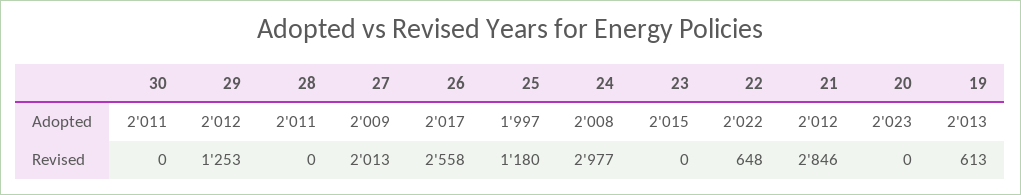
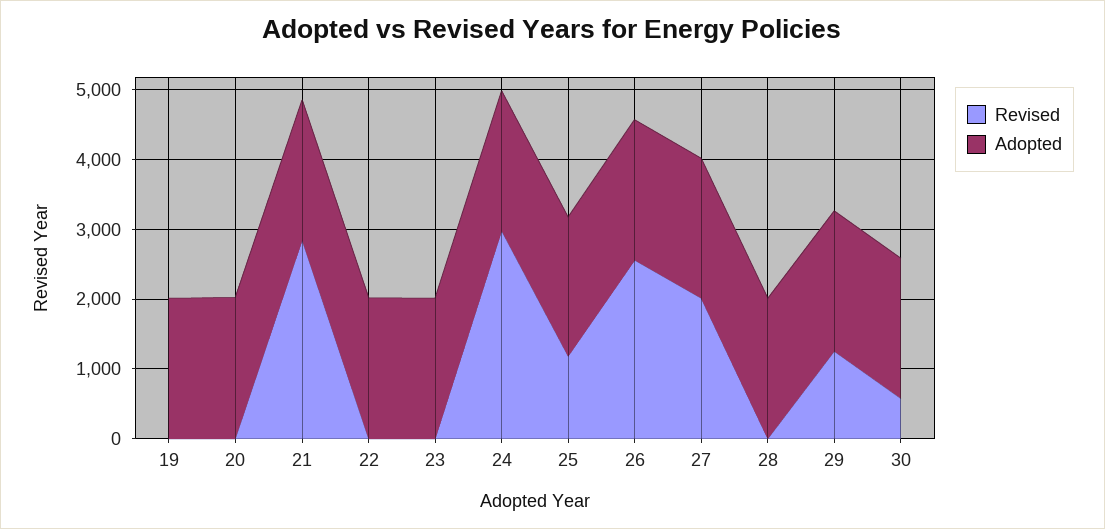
Revised, 30: 0 -> 600
Revised, 22: 648 -> 0
Revised, 19: 613 -> 0

